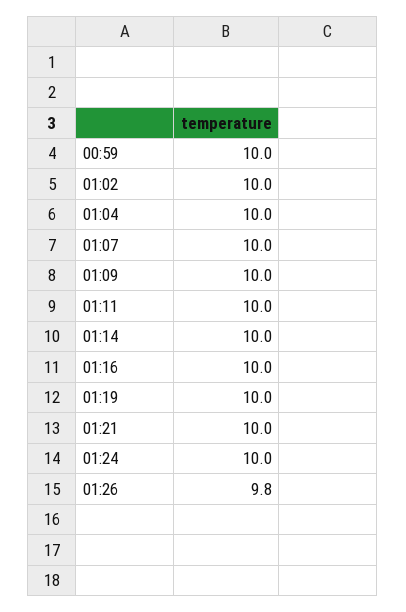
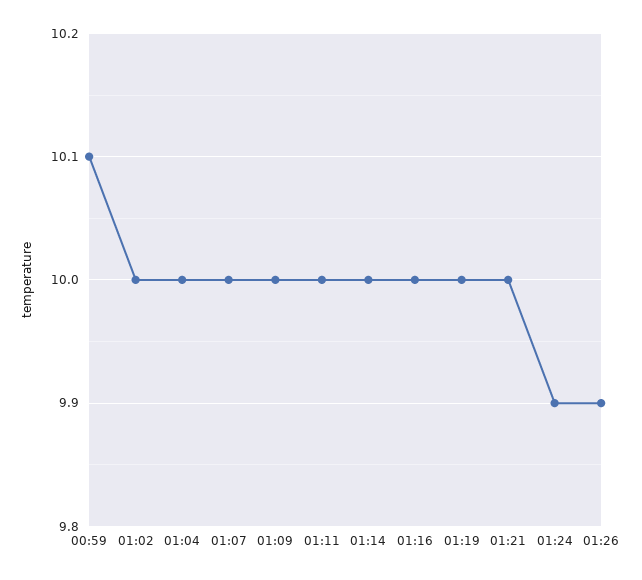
00:59: 10 -> 10.1
01:24: 10 -> 9.9
01:26: 9.8 -> 9.9

